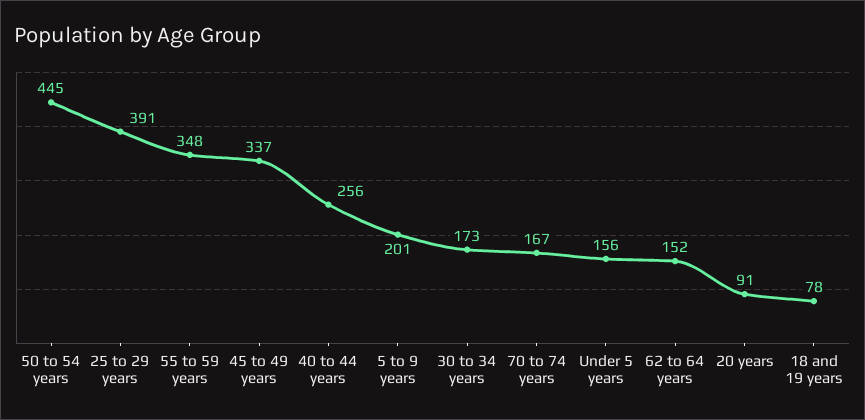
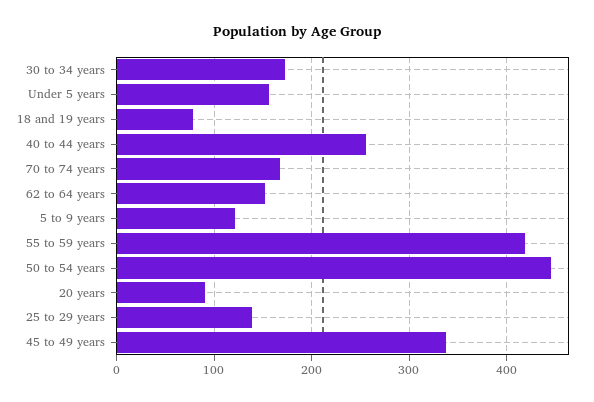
25 to 29 years: 391 -> 140
55 to 59 years: 348 -> 420
5 to 9 years: 201 -> 120

